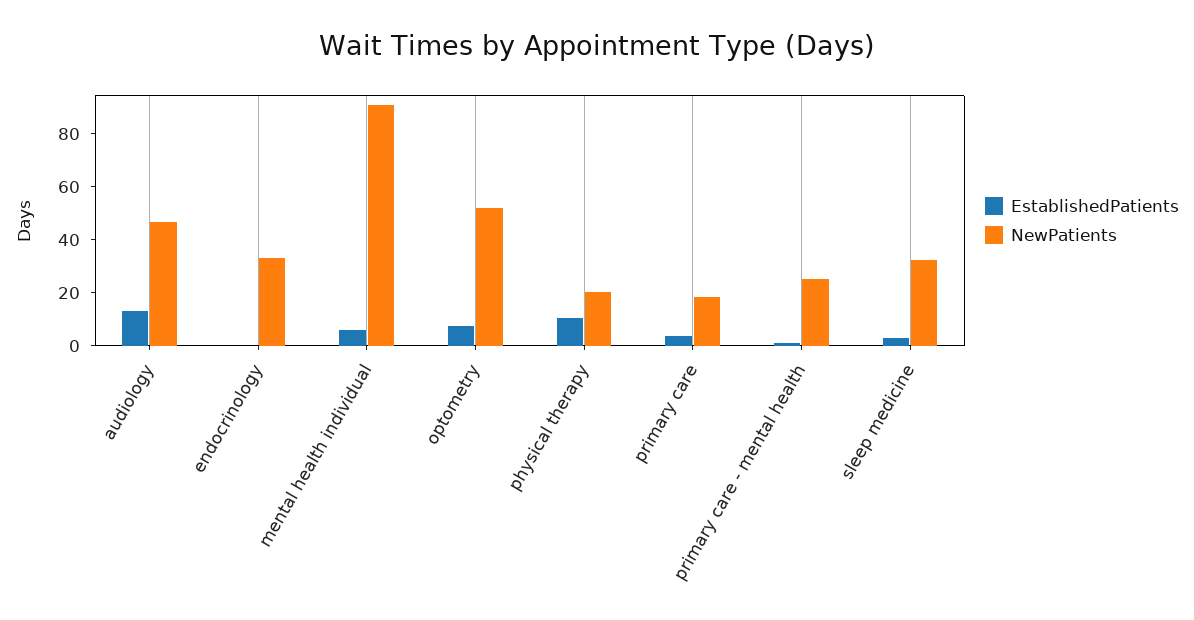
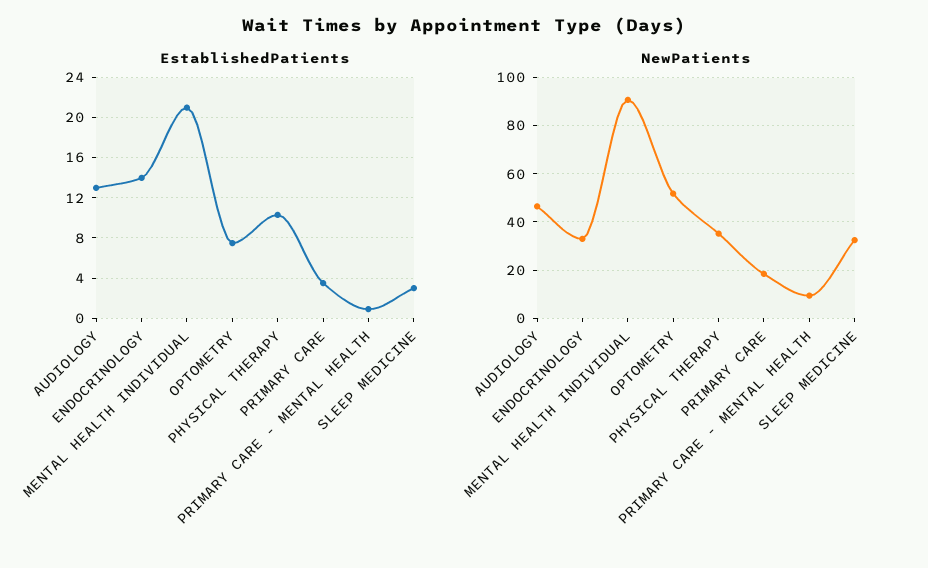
EstablishedPatients, endocrinology: 0 -> 14
EstablishedPatients, mental health individual: 5 -> 21
NewPatients, physical therapy: 20 -> 35
NewPatients, primary care - mental health: 25 -> 10

